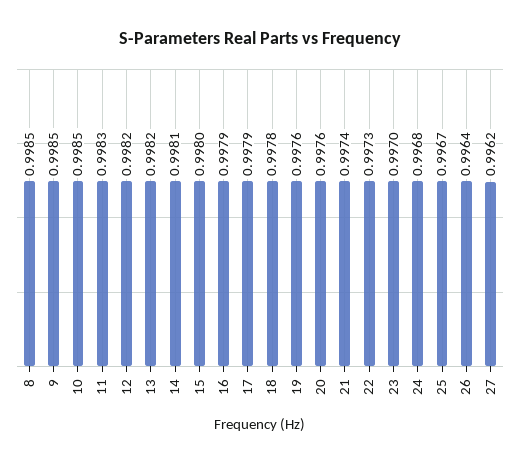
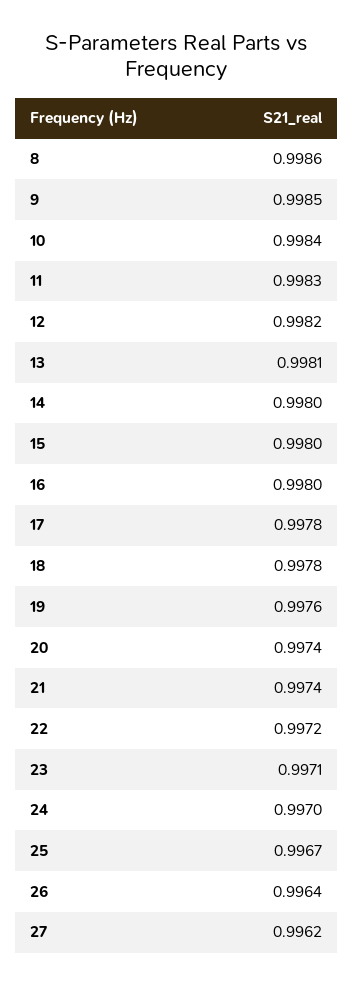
8: 0.9985 -> 0.9986
10: 0.9985 -> 0.9984
13: 0.9982 -> 0.9981
14: 0.9981 -> 0.998
16: 0.9979 -> 0.998
17: 0.9979 -> 0.9978
20: 0.9976 -> 0.9974
22: 0.9973 -> 0.9972
23: 0.997 -> 0.9971
24: 0.9968 -> 0.997

